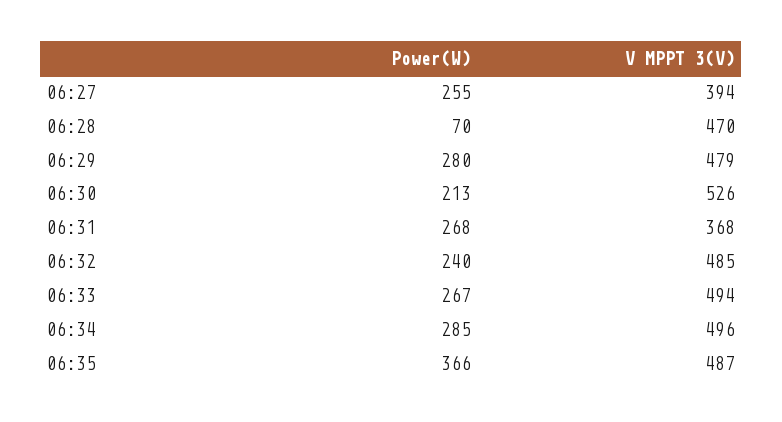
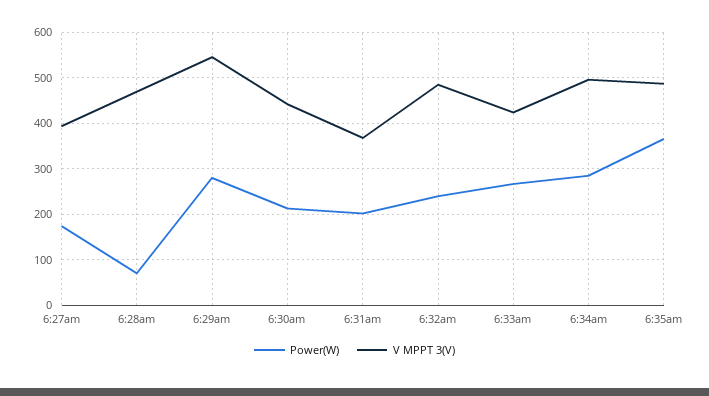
Power(W), 06:27: 255 -> 180
V MPPT 3(V), 06:29: 479 -> 540
V MPPT 3(V), 06:30: 526 -> 440
Power(W), 06:31: 268 -> 200
V MPPT 3(V), 06:33: 494 -> 420

